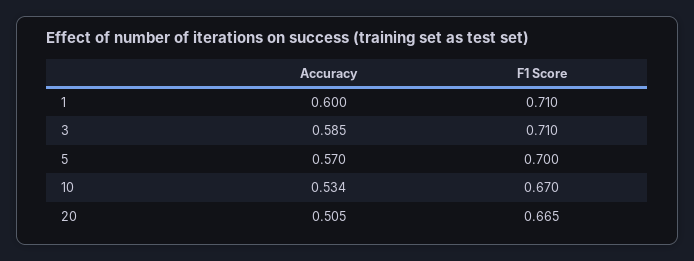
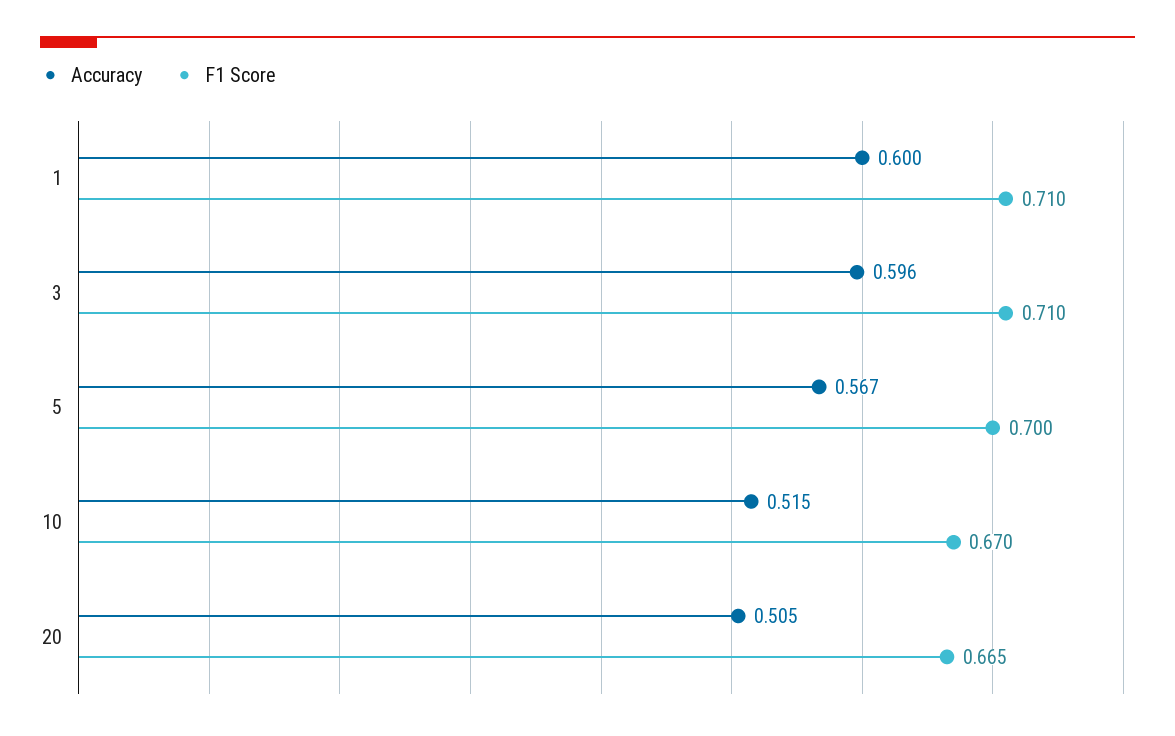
Accuracy, 3: 0.585 -> 0.596
Accuracy, 5: 0.57 -> 0.567
Accuracy, 10: 0.534 -> 0.515

